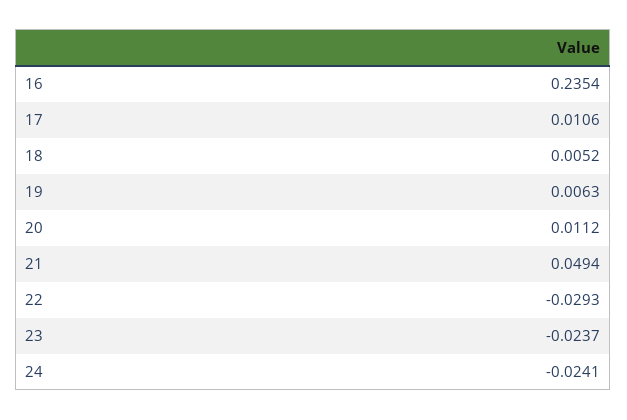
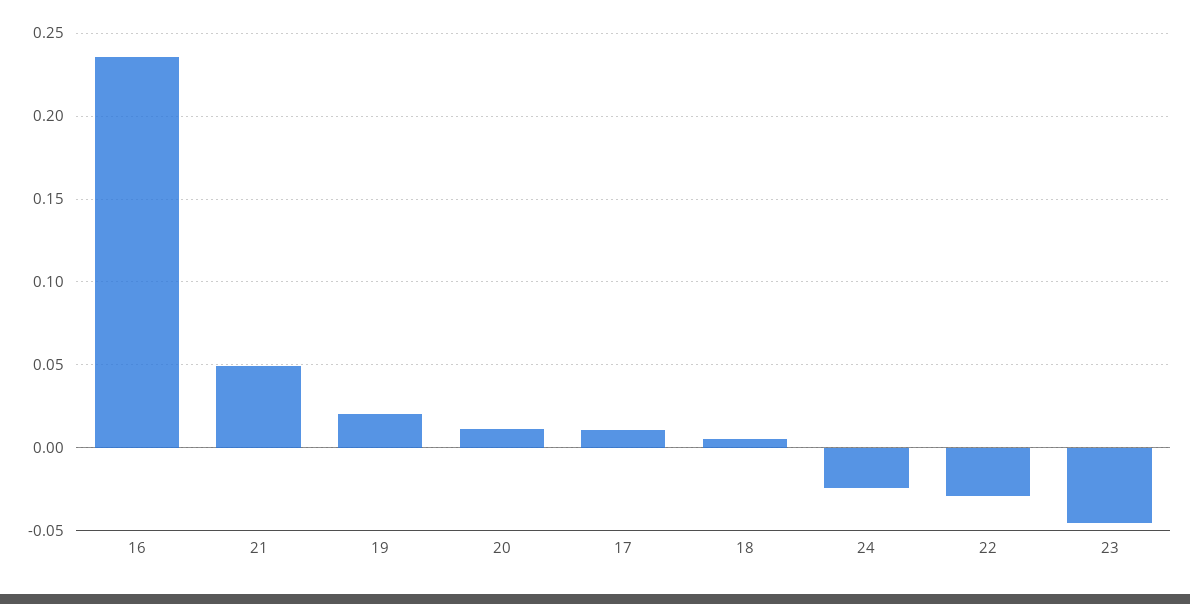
19: 0.0063 -> 0.02
23: -0.0237 -> -0.045

